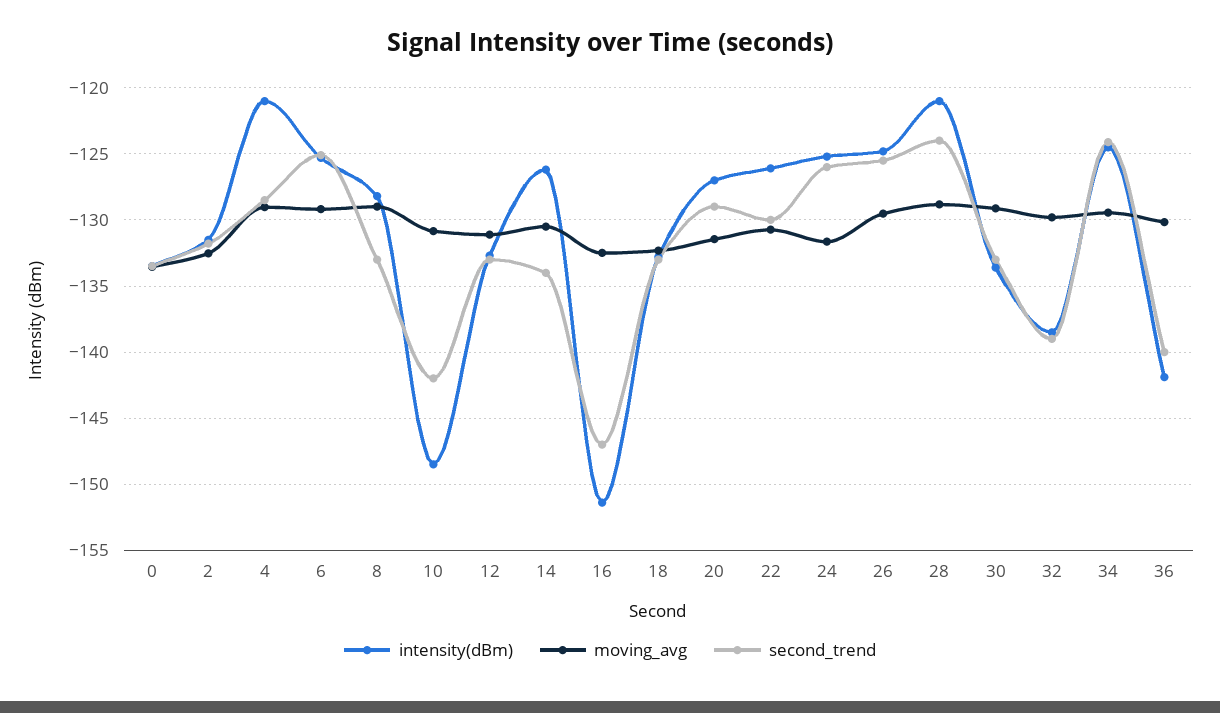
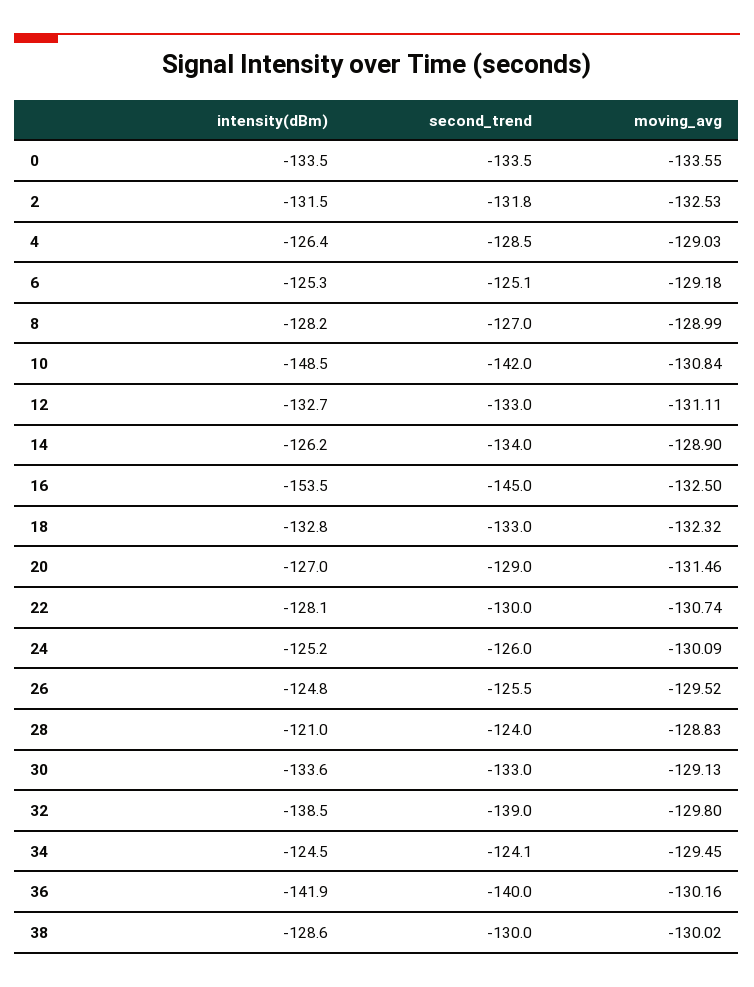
intensity(dBm), 4: -121 -> -126.4
second_trend, 8: -133 -> -127
moving_avg, 14: -130.5 -> -128.9
intensity(dBm), 16: -151.5 -> -153.5
second_trend, 16: -147 -> -145
intensity(dBm), 22: -126 -> -128.1
moving_avg, 24: -131.5 -> -130.09
intensity(dBm), 38: none -> -128.6
second_trend, 38: none -> -130
moving_avg, 38: none -> -130.02

